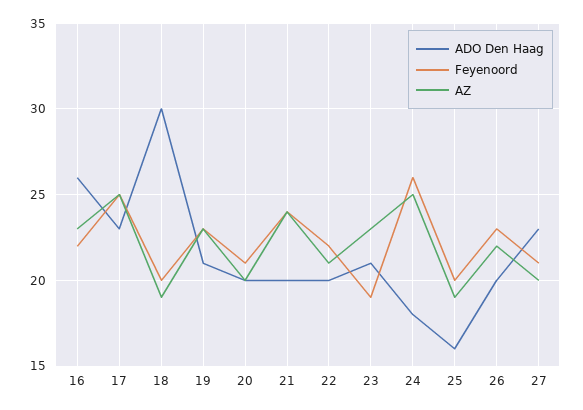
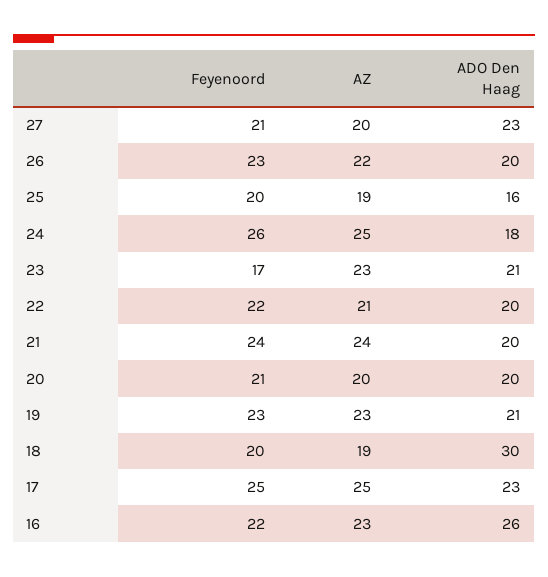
Feyenoord, 23: 19 -> 17

